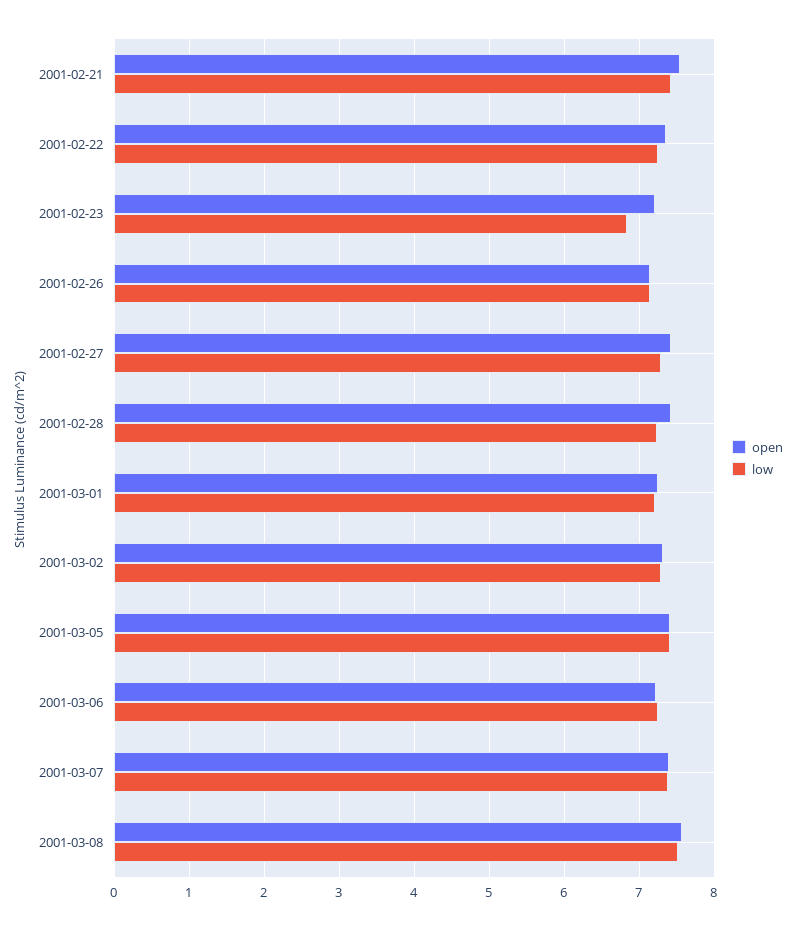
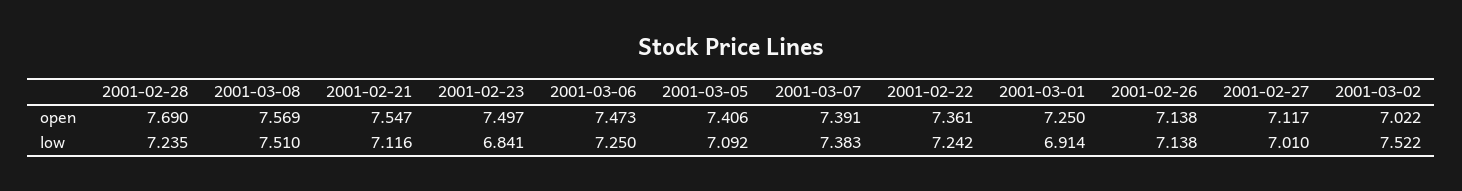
low, 2001-02-21: 7.4 -> 7.116
open, 2001-02-23: 7.2 -> 7.497
open, 2001-02-27: 7.4 -> 7.117
low, 2001-02-27: 7.3 -> 7.01
open, 2001-02-28: 7.4 -> 7.69
low, 2001-03-01: 7.2 -> 6.914
open, 2001-03-02: 7.3 -> 7.022
low, 2001-03-02: 7.3 -> 7.522
low, 2001-03-05: 7.4 -> 7.092
open, 2001-03-06: 7.2 -> 7.473

